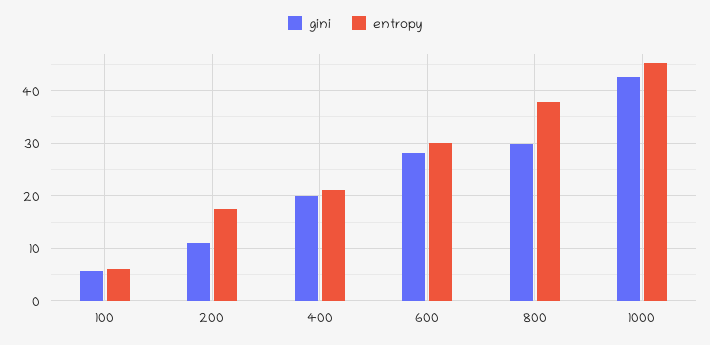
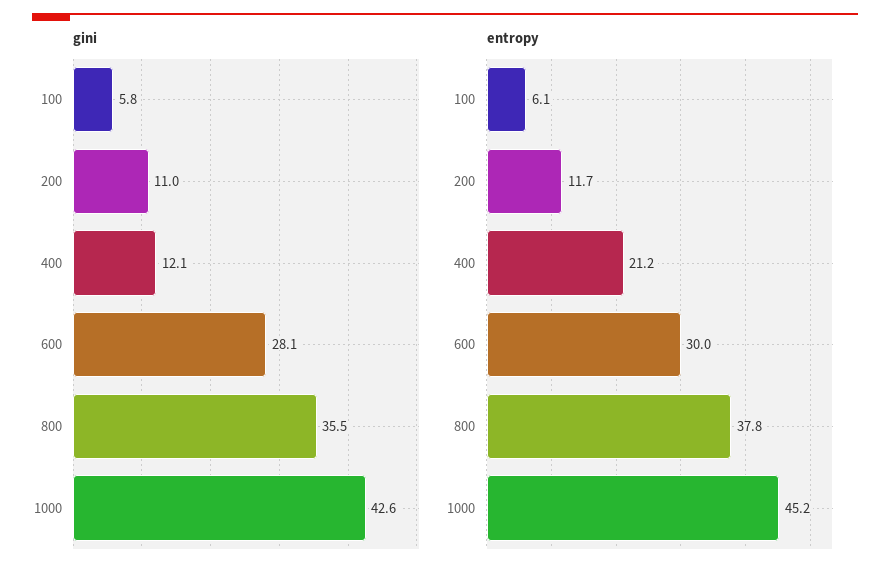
entropy, 200: 18 -> 11.7
gini, 400: 20 -> 12.1
gini, 800: 30 -> 35.5

